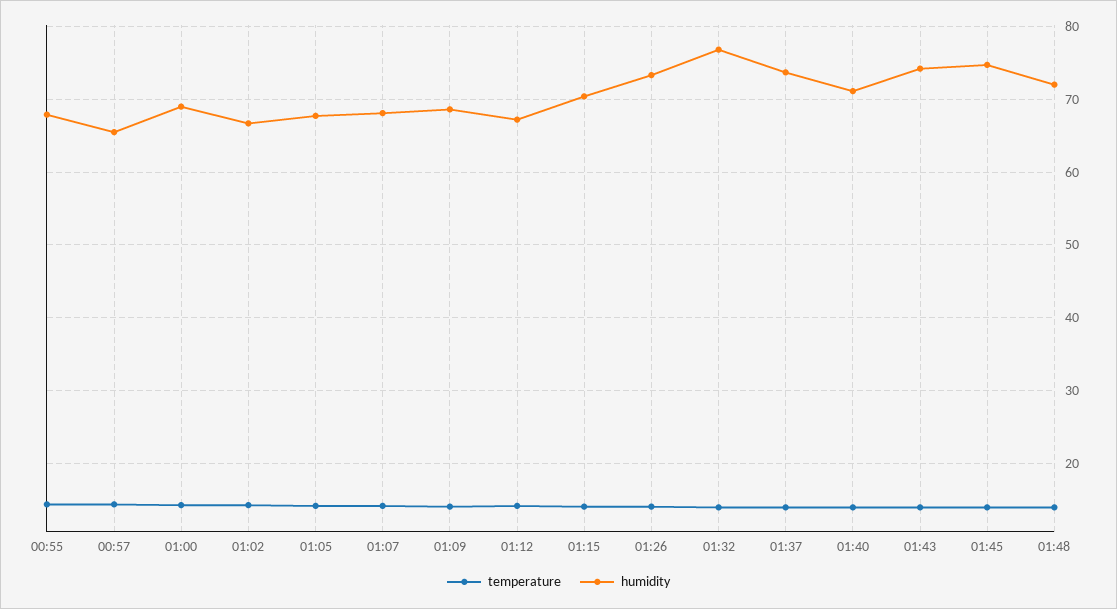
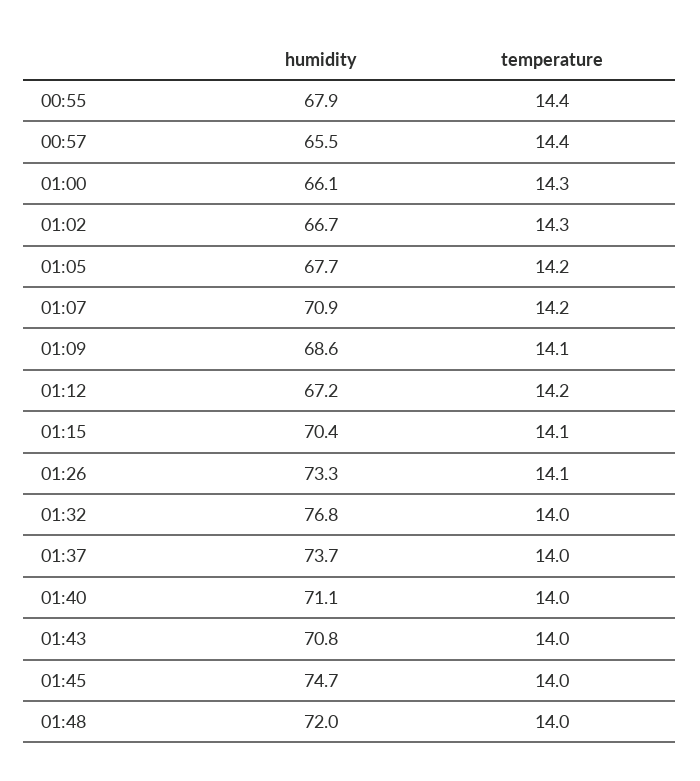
humidity, 01:00: 69 -> 66.1
humidity, 01:07: 68 -> 70.9
humidity, 01:43: 74 -> 70.8

